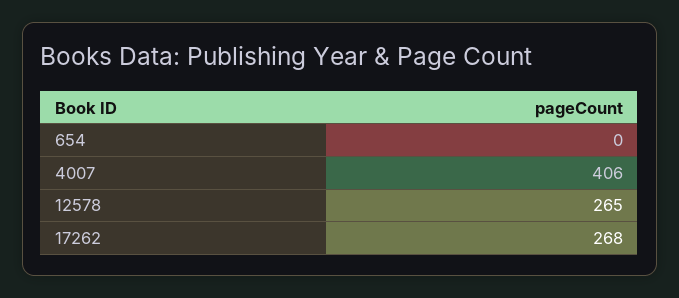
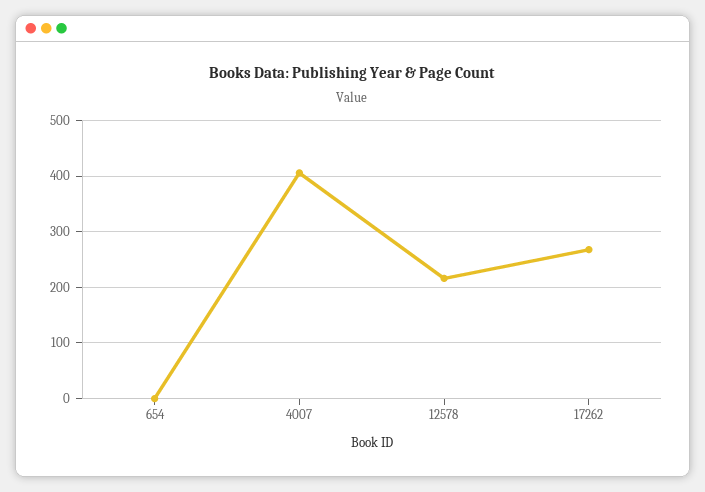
12578: 265 -> 220

